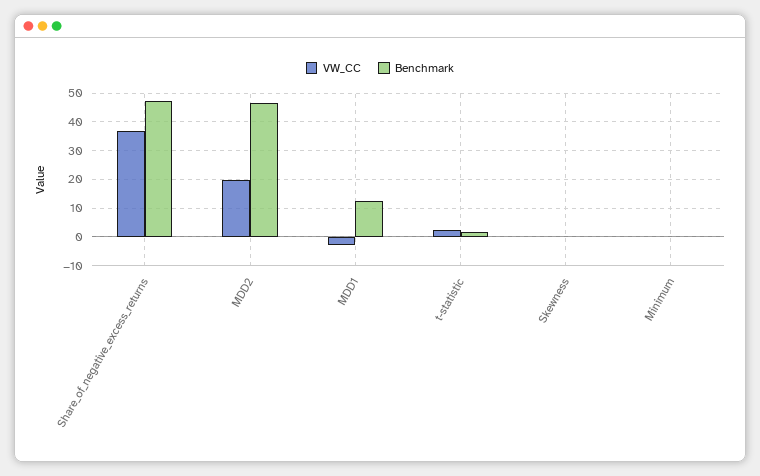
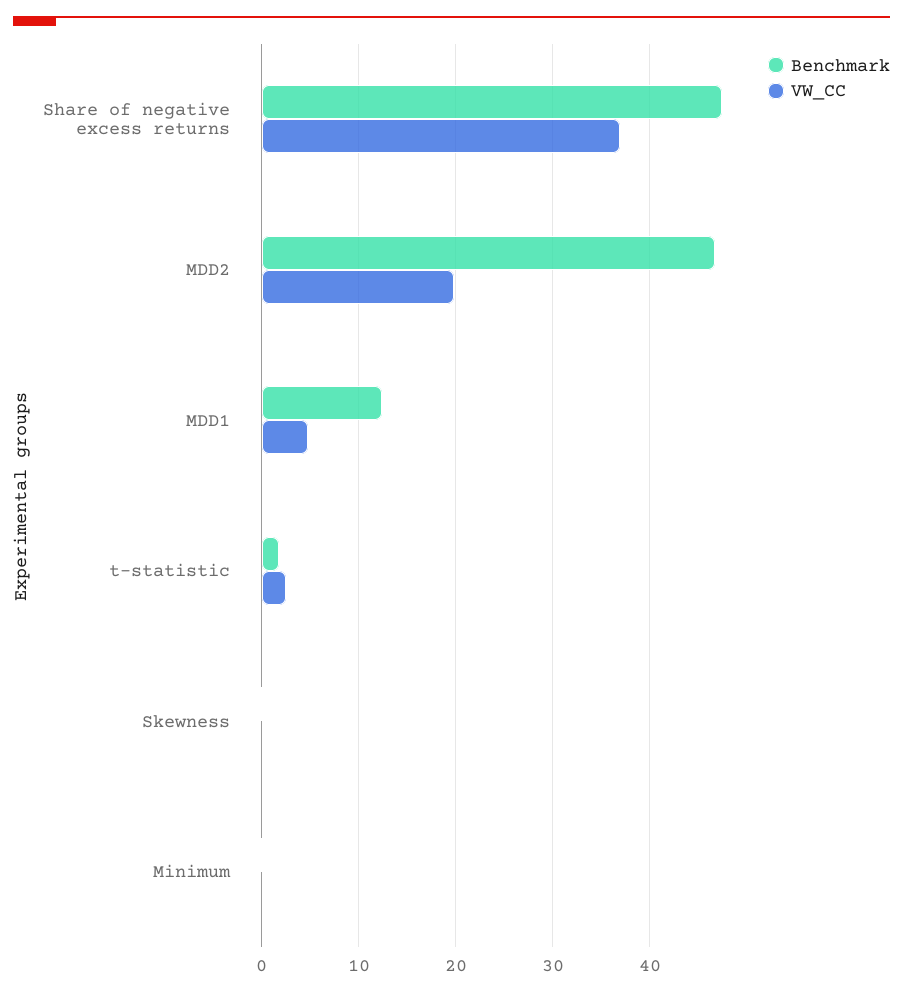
VW_CC, MDD1: -2.5 -> 5

